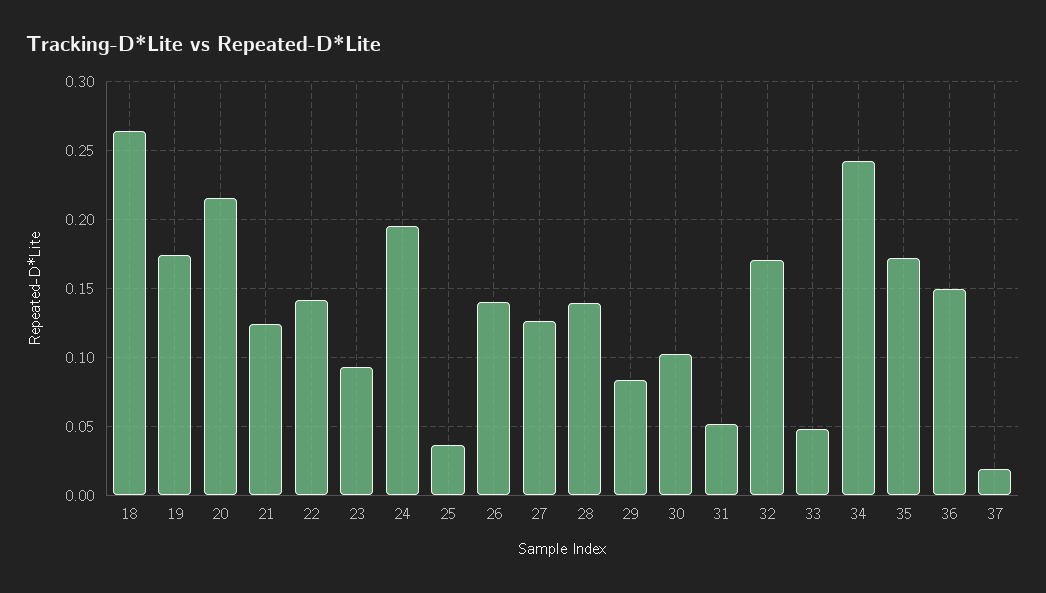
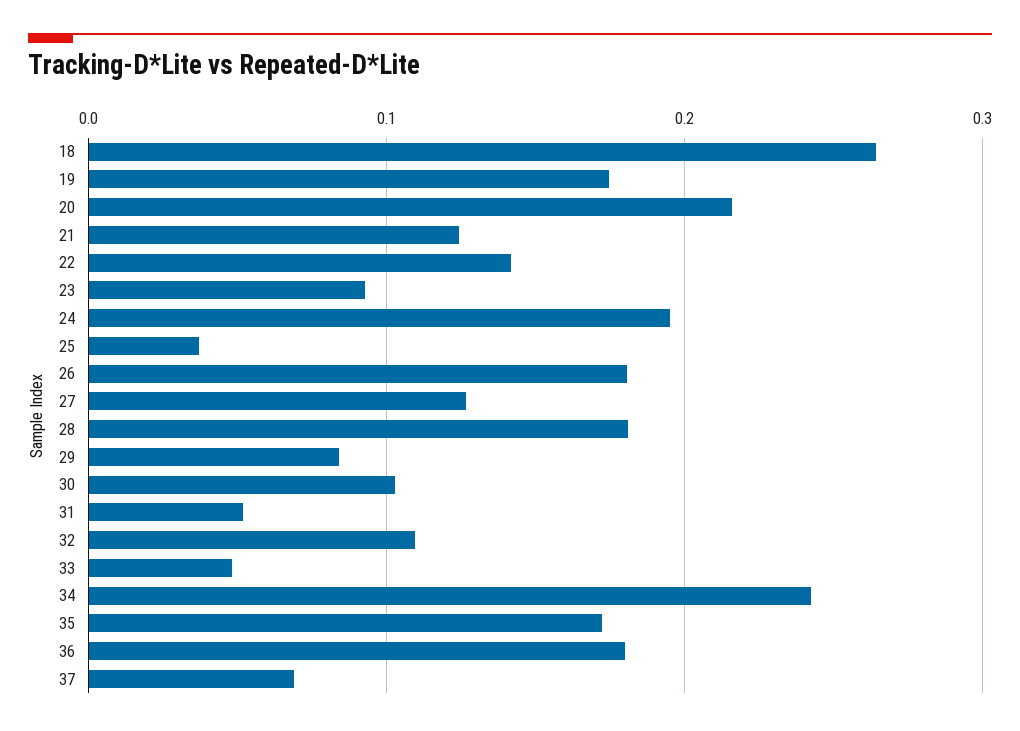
26: 0.14 -> 0.18
28: 0.14 -> 0.18
32: 0.17 -> 0.11
36: 0.15 -> 0.18
37: 0.02 -> 0.07

